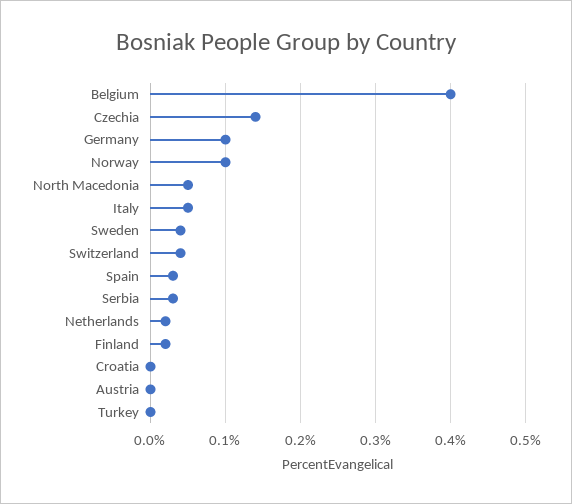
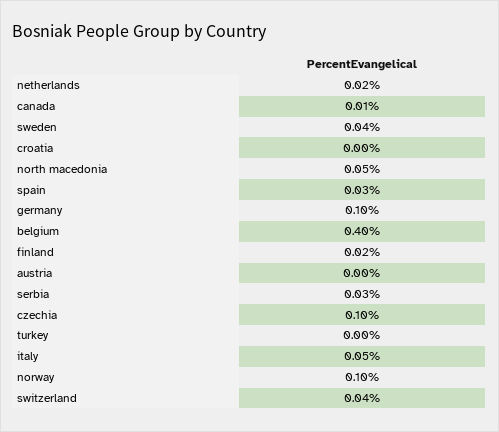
Czechia: 0.14 -> 0.1
canada: none -> 0.01

